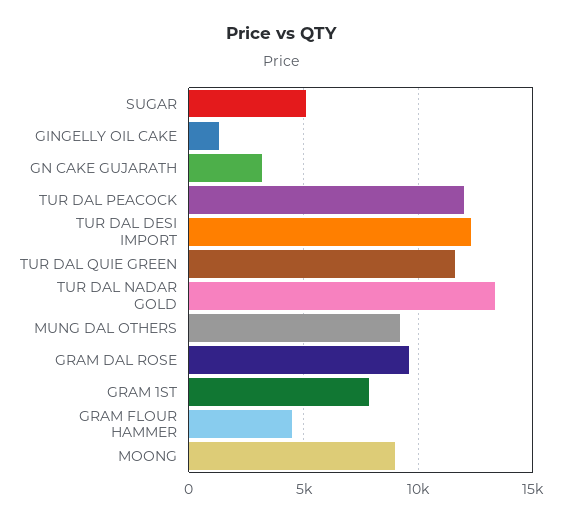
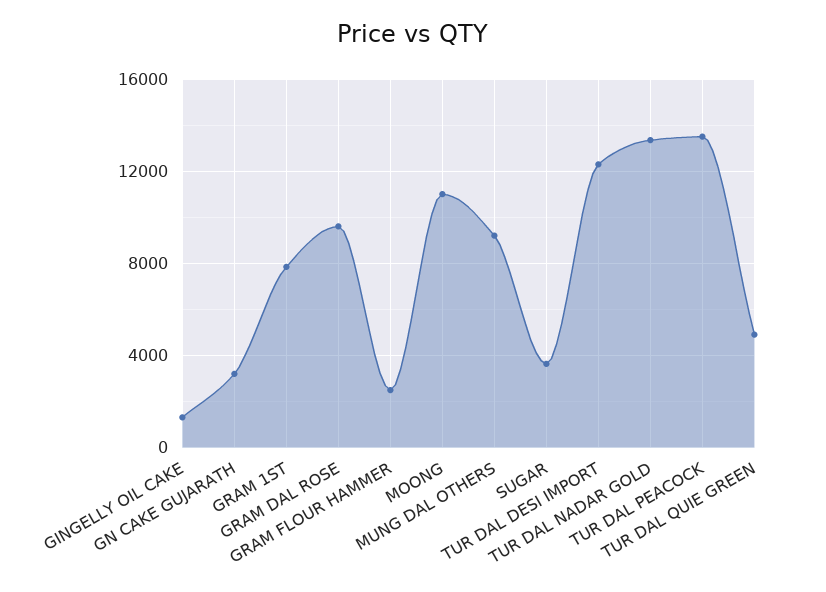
SUGAR: 5000 -> 3500
TUR DAL PEACOCK: 12000 -> 13500
TUR DAL QUIE GREEN: 11500 -> 5000
GRAM FLOUR HAMMER: 4500 -> 2500
MOONG: 9000 -> 11000

